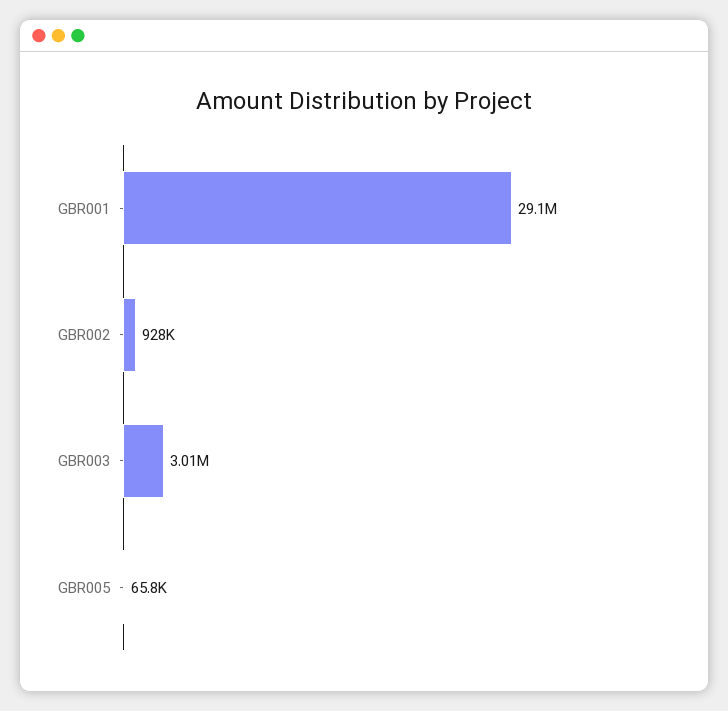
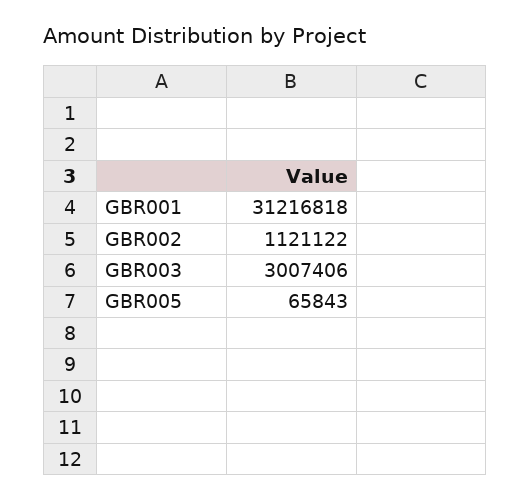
GBR001: 29100000 -> 31216818
GBR002: 928000 -> 1121122

